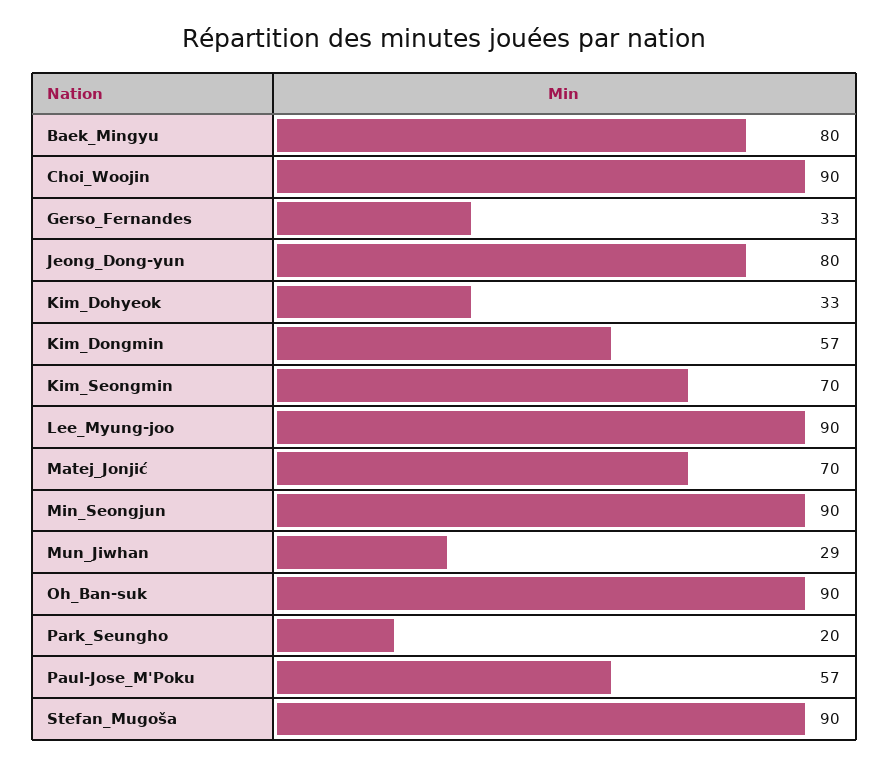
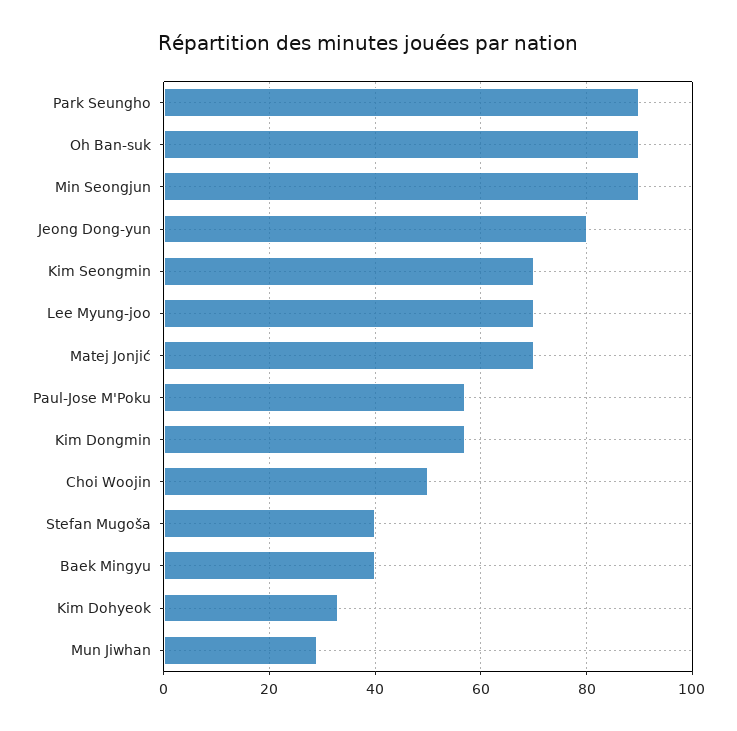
Baek_Mingyu: 80 -> 40
Choi_Woojin: 90 -> 50
Gerso_Fernandes: 33 -> none
Lee_Myung-joo: 90 -> 70
Park_Seungho: 20 -> 90
Stefan_Mugoša: 90 -> 40

